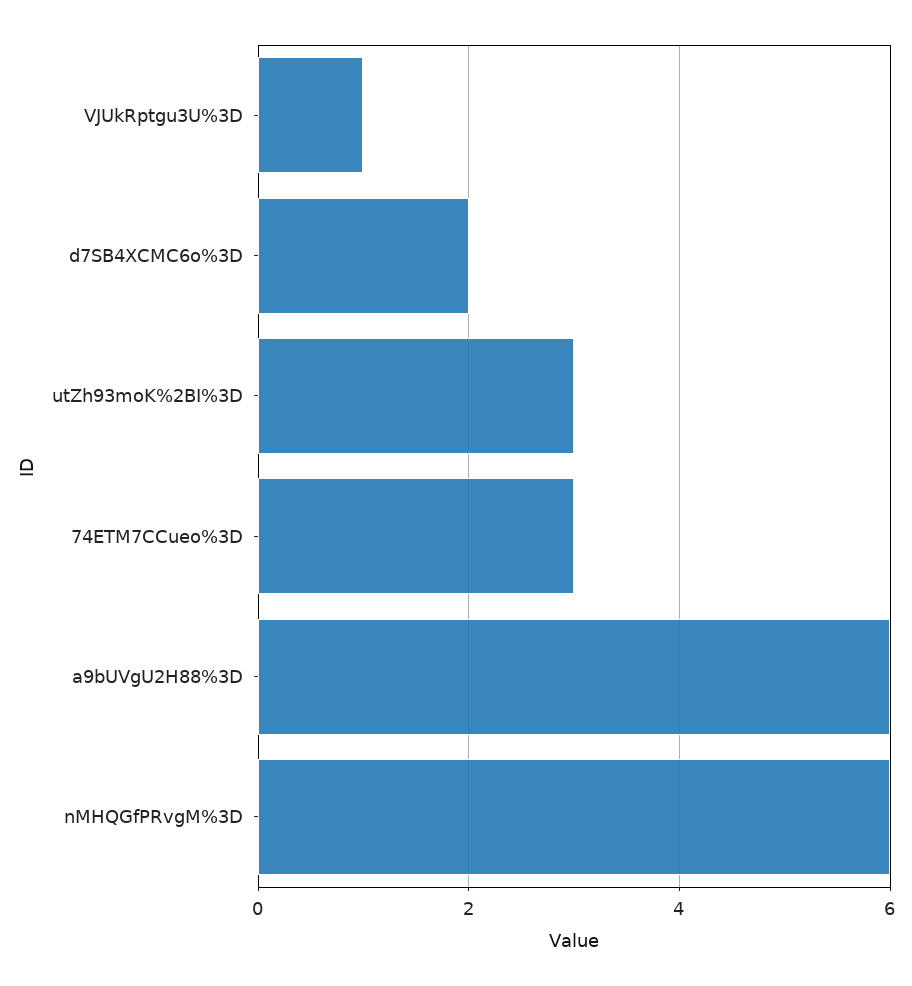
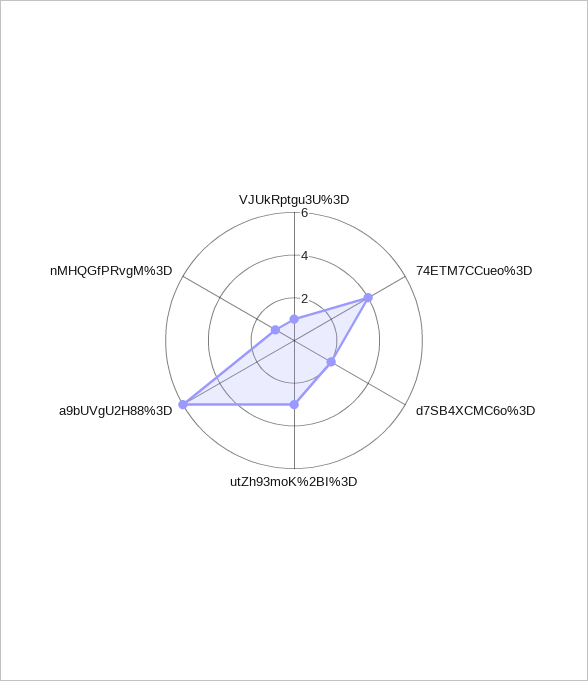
74ETM7CCueo%3D: 3 -> 4
nMHQGfPRvgM%3D: 6 -> 1

